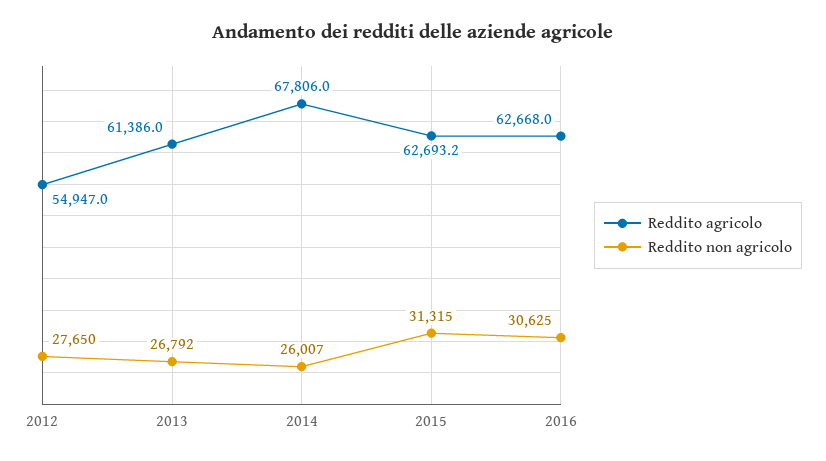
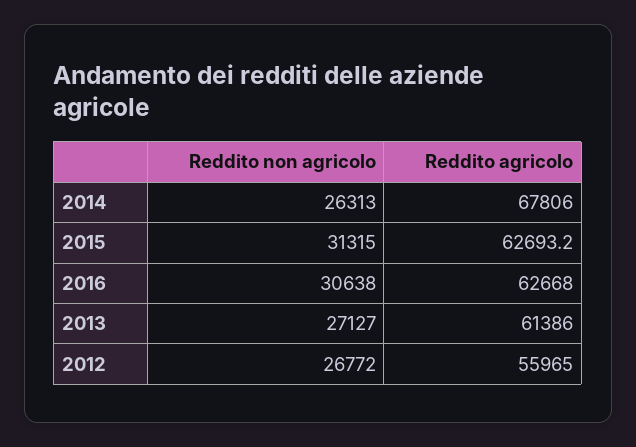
Reddito agricolo, 2012: 54947 -> 55965
Reddito non agricolo, 2012: 27650 -> 26772
Reddito non agricolo, 2013: 26792 -> 27127
Reddito non agricolo, 2014: 26007 -> 26313
Reddito non agricolo, 2016: 30625 -> 30638

